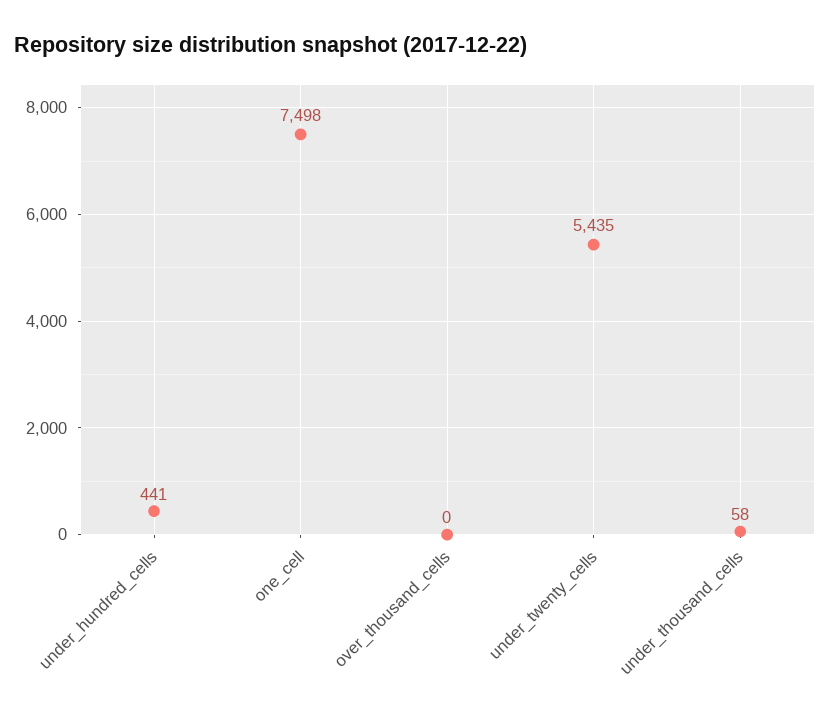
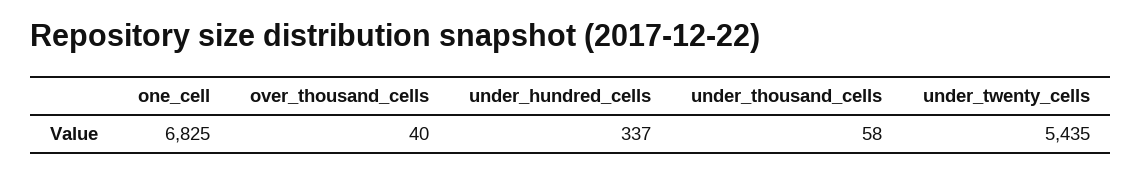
under_hundred_cells: 441 -> 337
one_cell: 7498 -> 6825
over_thousand_cells: 0 -> 40

